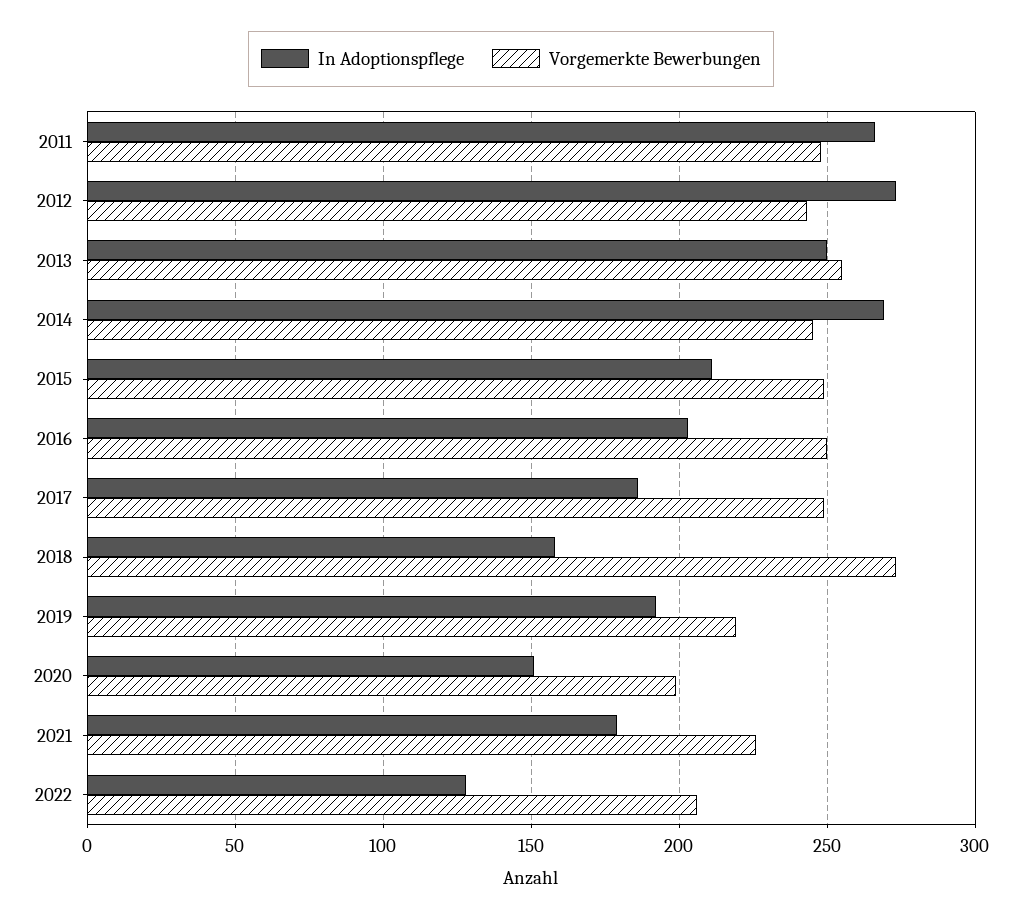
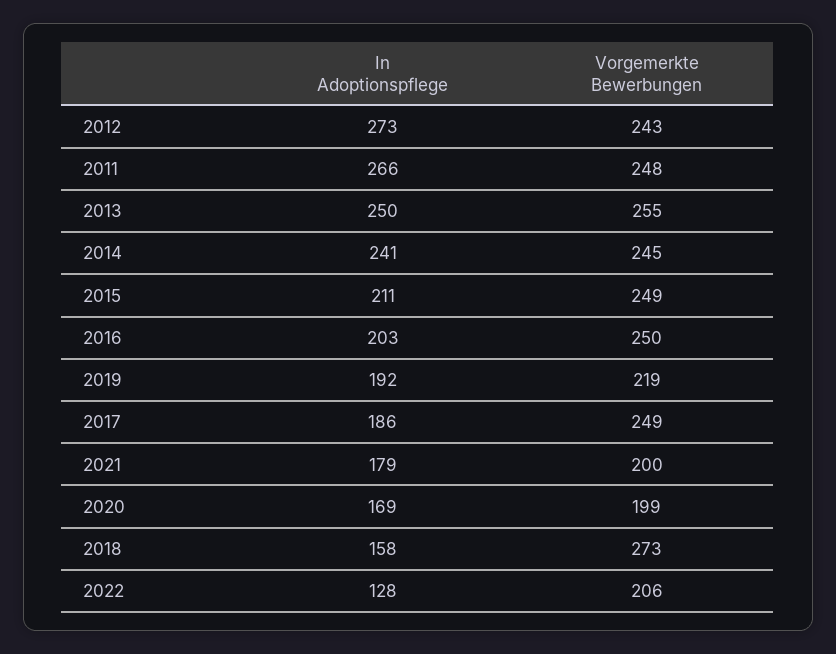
In Adoptionspflege, 2014: 270 -> 241
In Adoptionspflege, 2020: 150 -> 169
Vorgemerkte Bewerbungen, 2021: 225 -> 200

